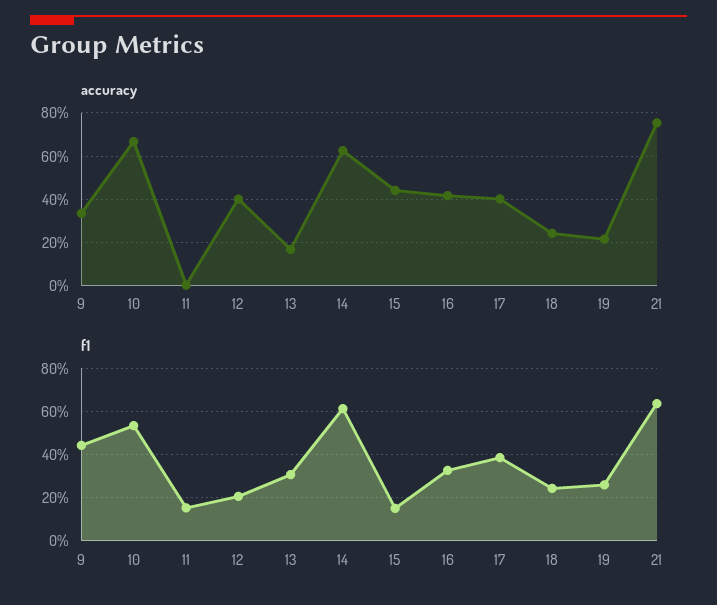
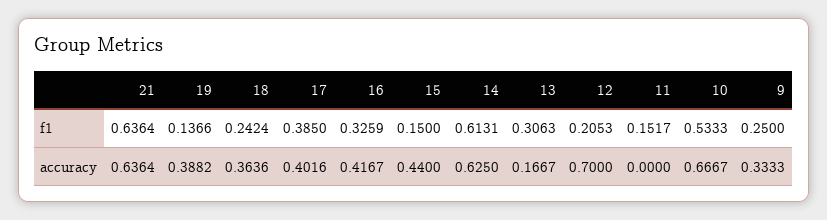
accuracy, 12: 0.4 -> 0.7
accuracy, 18: 0.25 -> 0.3636
accuracy, 19: 0.2 -> 0.3882
accuracy, 21: 0.75 -> 0.6364
f1, 9: 0.45 -> 0.25
f1, 19: 0.25 -> 0.1366

